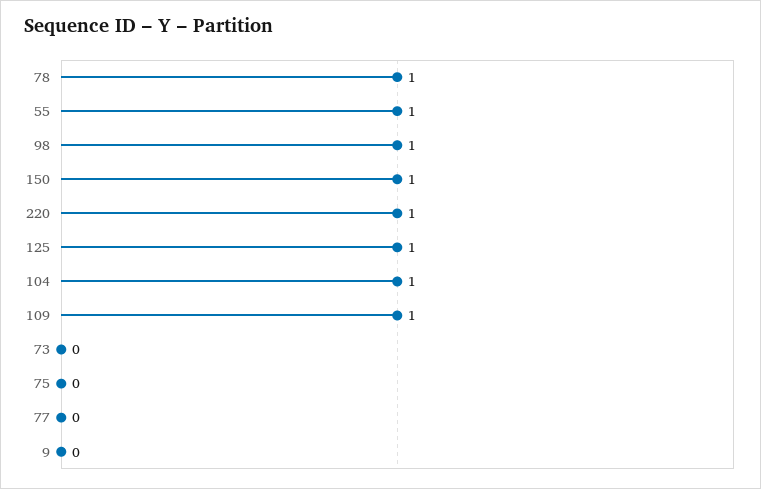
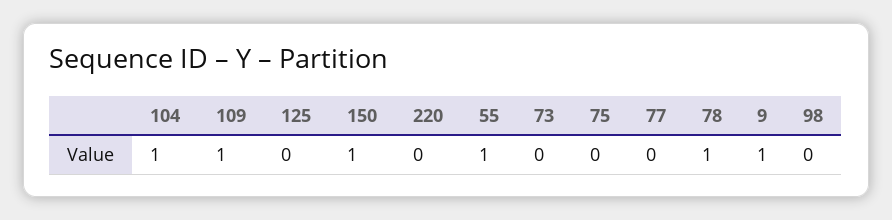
98: 1 -> 0
220: 1 -> 0
125: 1 -> 0
9: 0 -> 1

